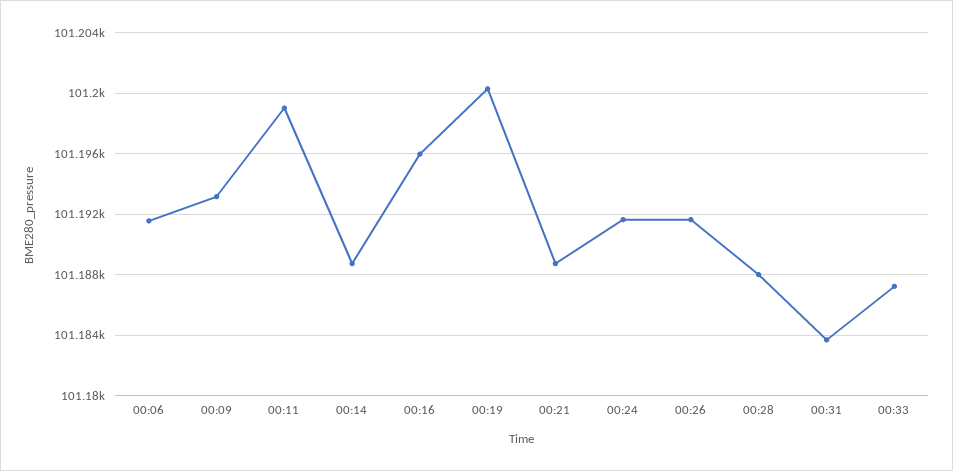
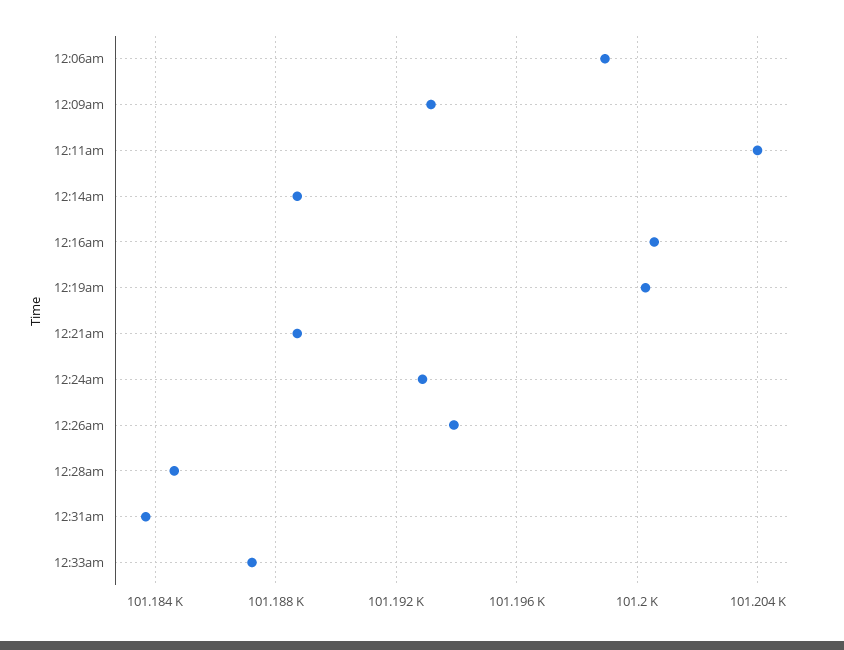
00:06: 101191.5 -> 101199
00:11: 101199 -> 101204
00:16: 101196 -> 101200.5
00:24: 101191.5 -> 101193
00:26: 101191.5 -> 101194
00:28: 101188 -> 101184.5

